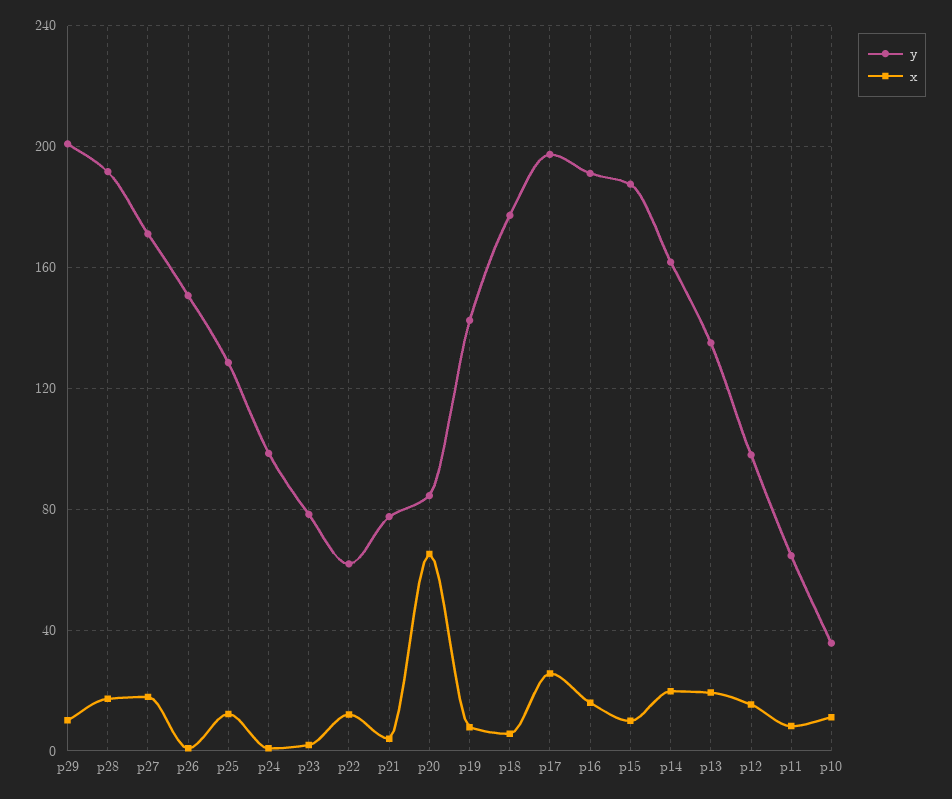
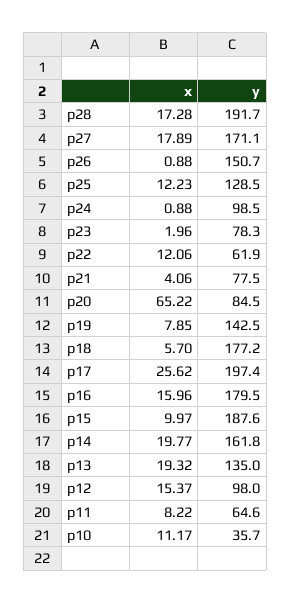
y, p29: 200 -> none
x, p29: 10 -> none
y, p16: 190 -> 179.5

